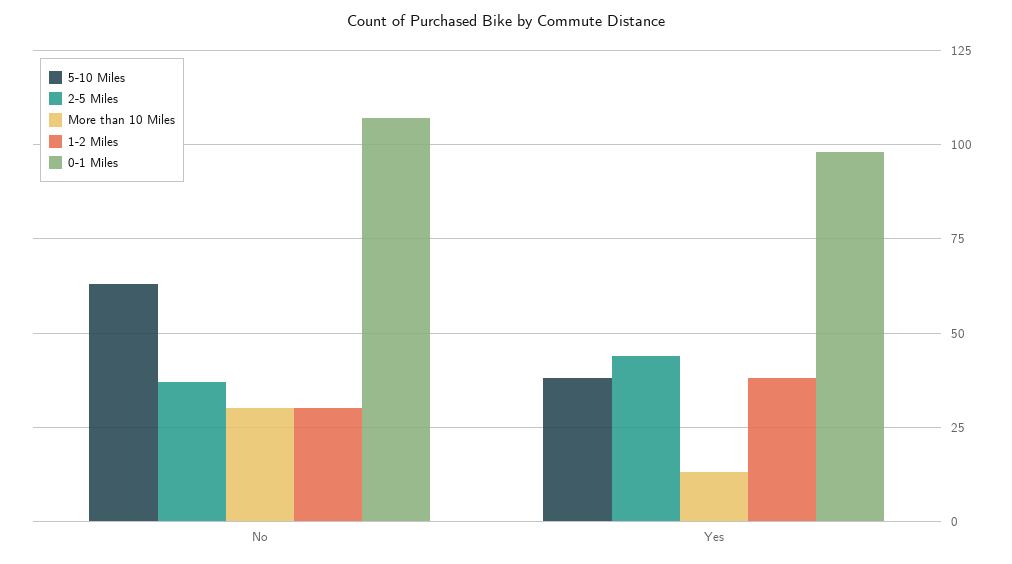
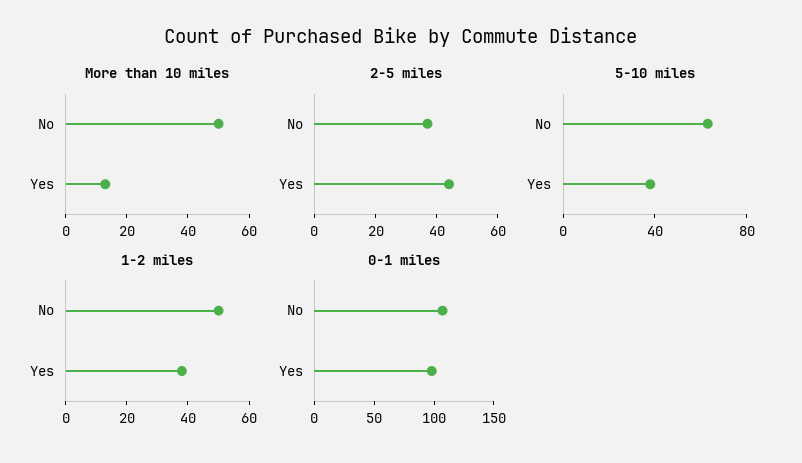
More than 10 Miles, No: 30 -> 50
1-2 Miles, No: 30 -> 50

